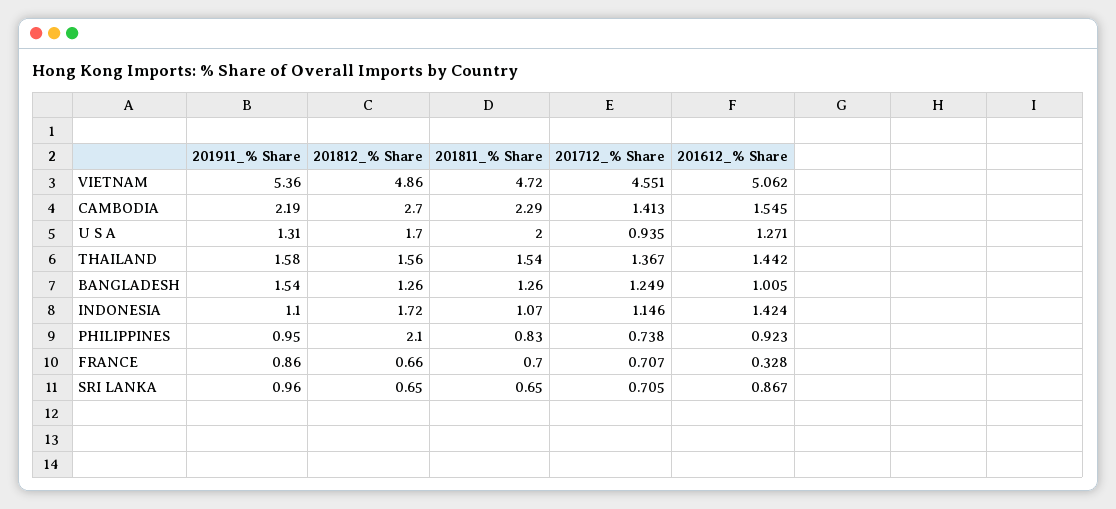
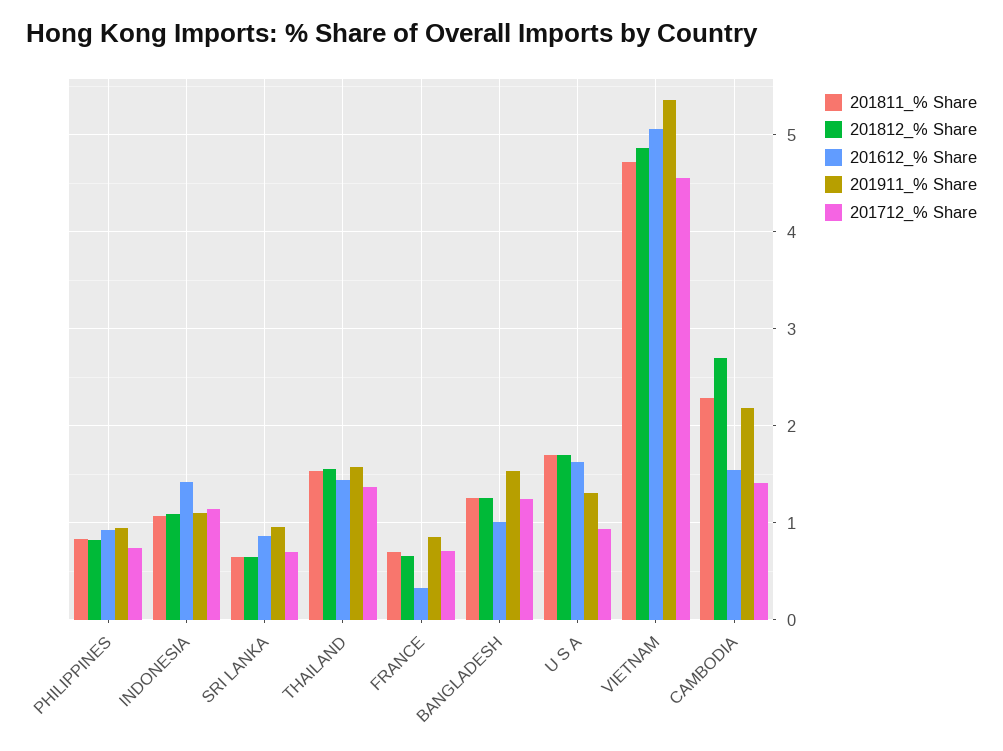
201811_% Share, U S A: 2 -> 1.7
201612_% Share, U S A: 1.271 -> 1.6
201812_% Share, INDONESIA: 1.72 -> 1.1
201812_% Share, PHILIPPINES: 2.1 -> 0.8

